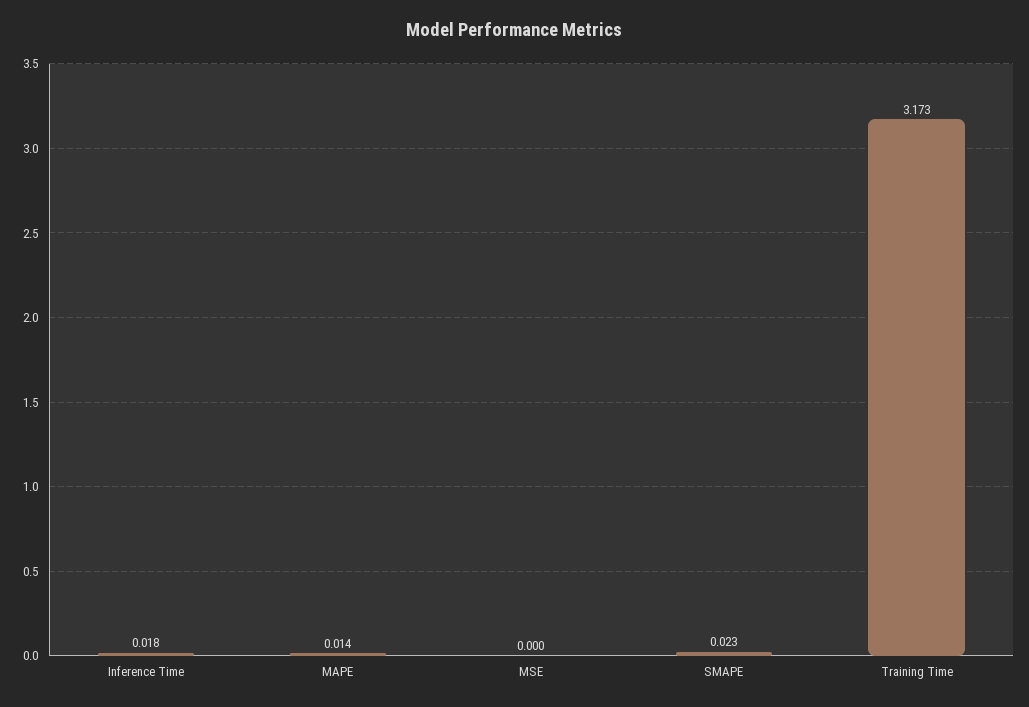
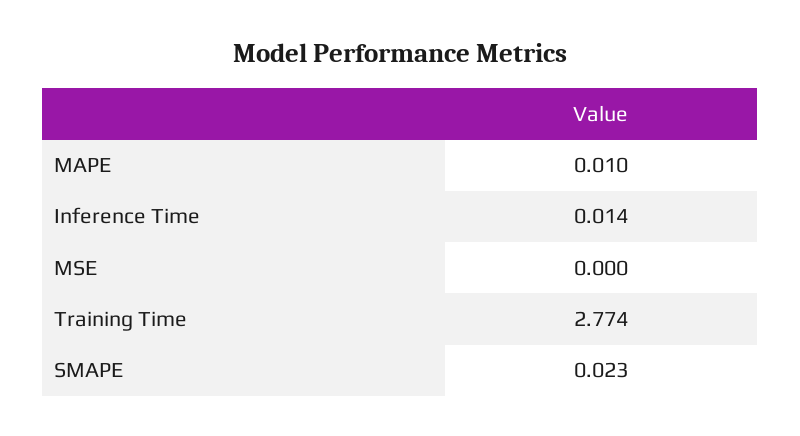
Inference Time: 0.018 -> 0.014
MAPE: 0.014 -> 0.01
Training Time: 3.173 -> 2.774

